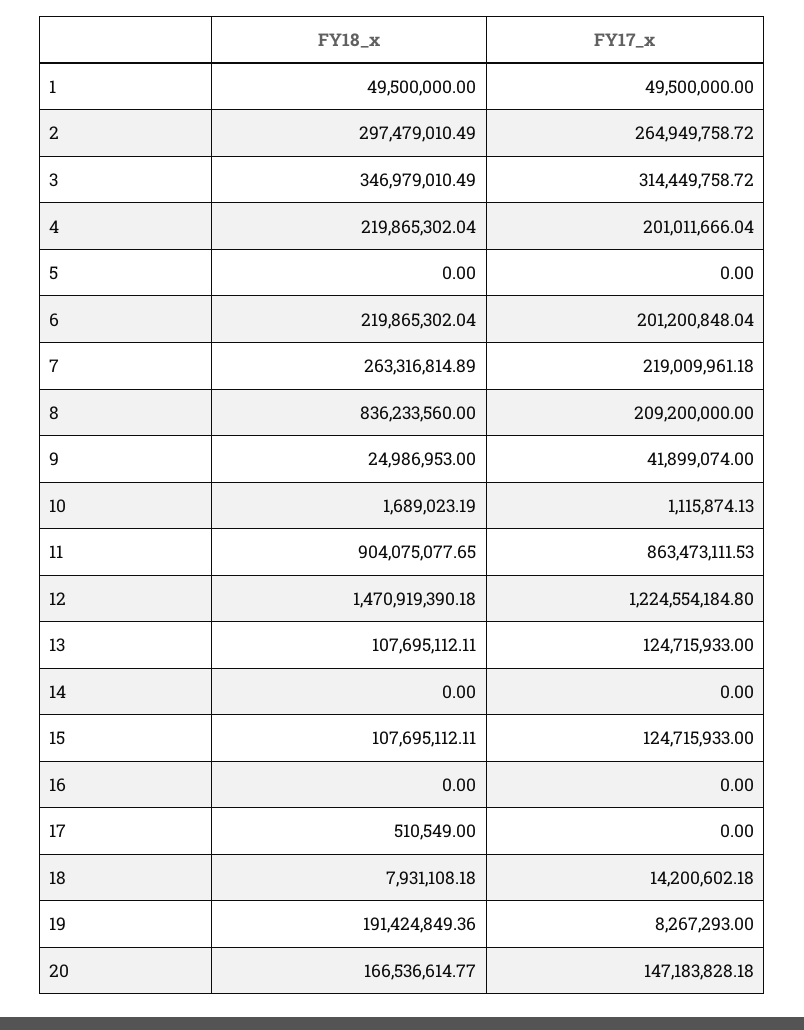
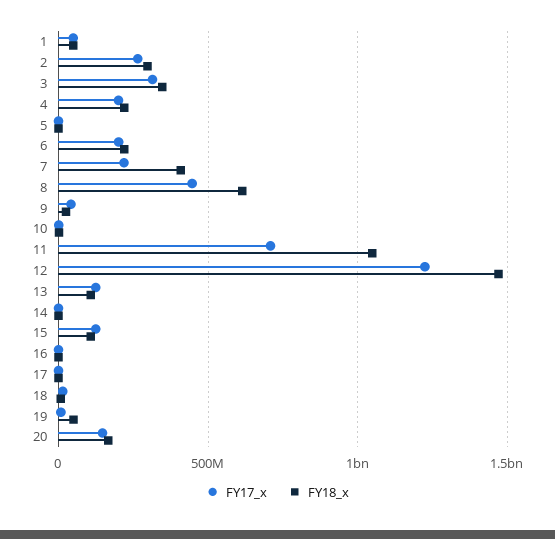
FY18_x, 7: 263316814.89 -> 400000000
FY18_x, 8: 836233560 -> 600000000
FY17_x, 8: 209200000 -> 450000000
FY18_x, 11: 904075077.65 -> 1050000000
FY17_x, 11: 863473111.53 -> 700000000
FY18_x, 19: 191424849.36 -> 50000000

